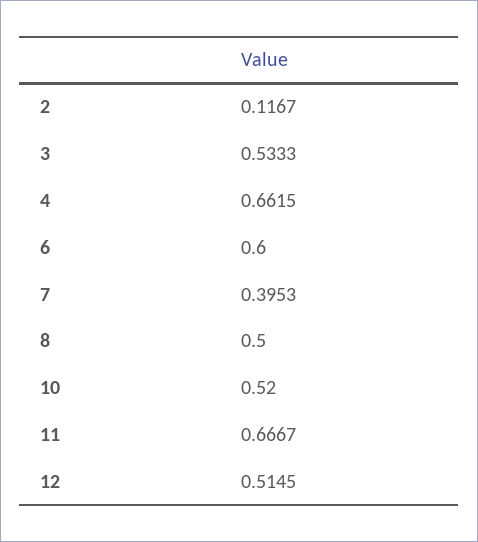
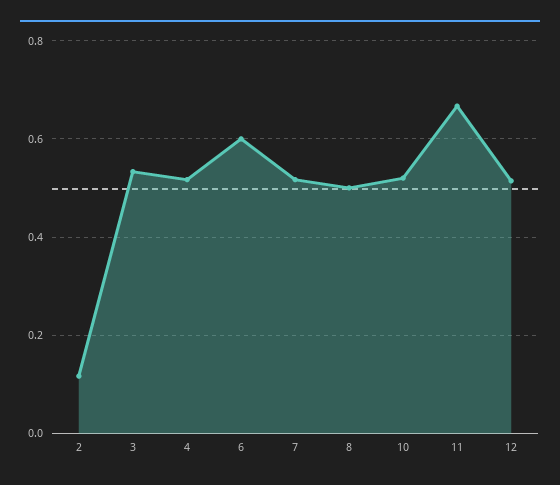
4: 0.6615 -> 0.52
7: 0.3953 -> 0.52

